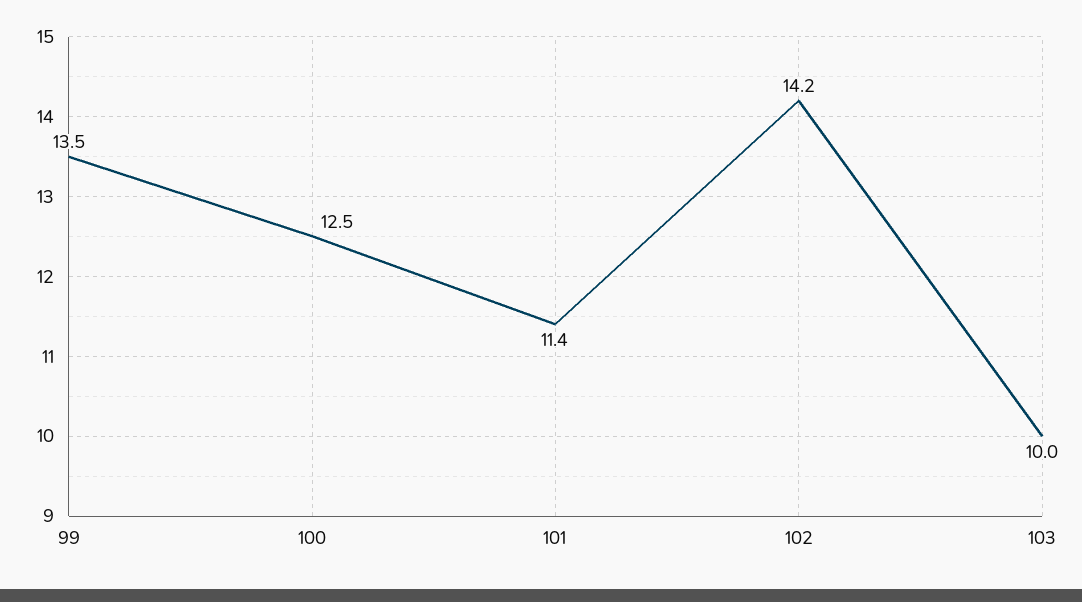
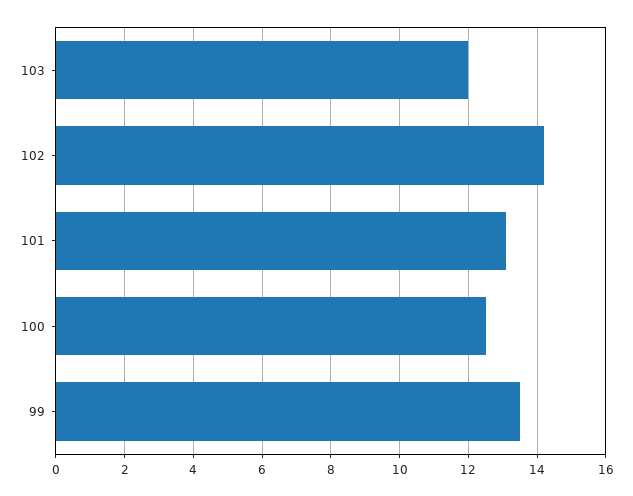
101: 11.4 -> 13
103: 10 -> 12

